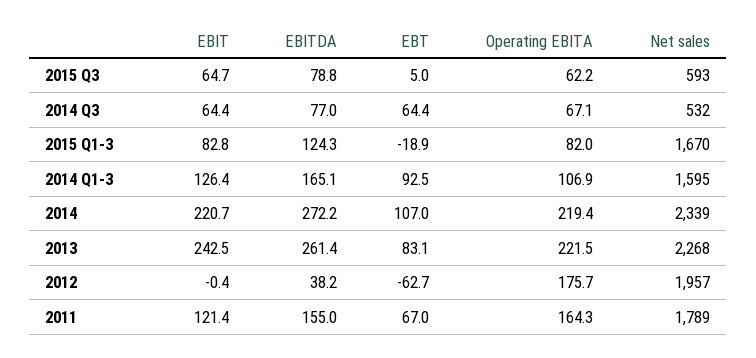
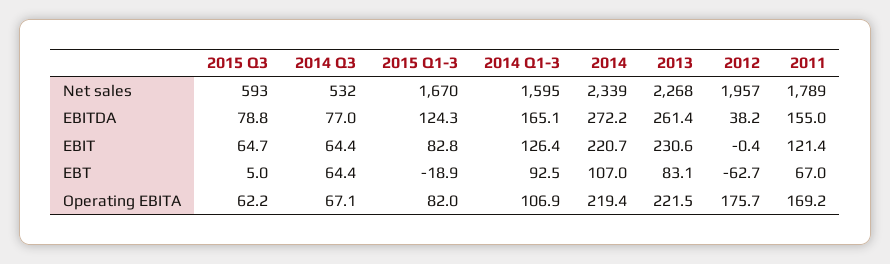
EBIT, 2013: 242.5 -> 230.6
Operating EBITA, 2011: 164.3 -> 169.2

